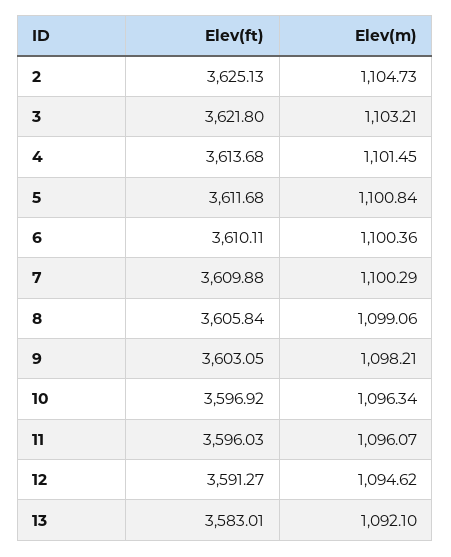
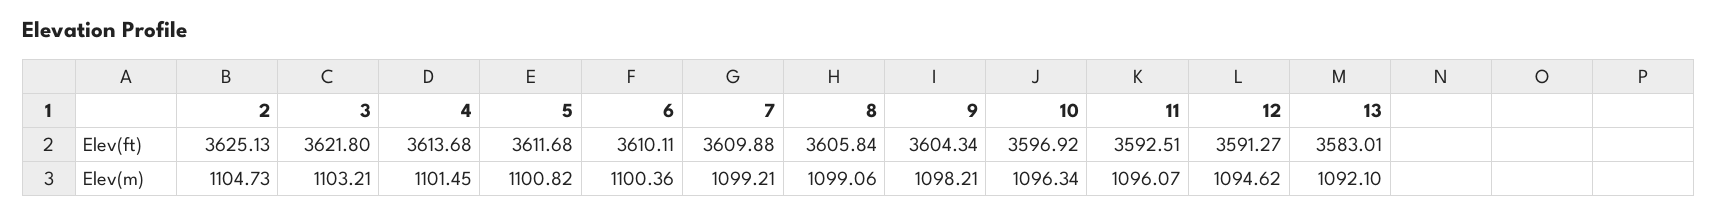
Elev(m), 5: 1100.84 -> 1100.82
Elev(m), 7: 1100.29 -> 1099.21
Elev(ft), 9: 3603.05 -> 3604.34
Elev(ft), 11: 3596.03 -> 3592.51

